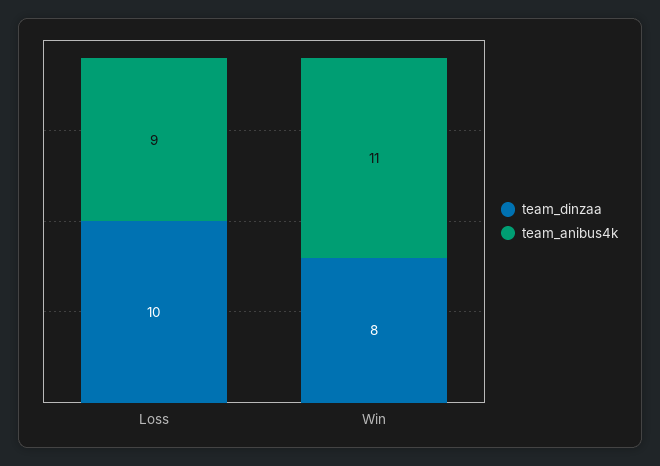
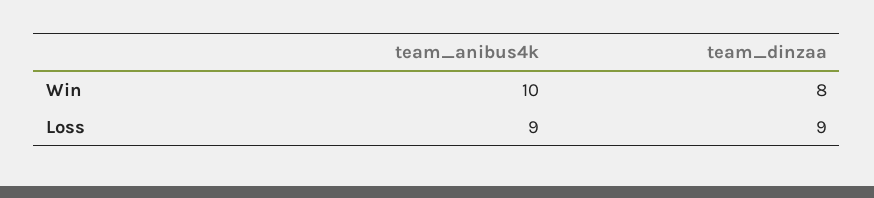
team_dinzaa, Loss: 10 -> 9
team_anibus4k, Win: 11 -> 10

